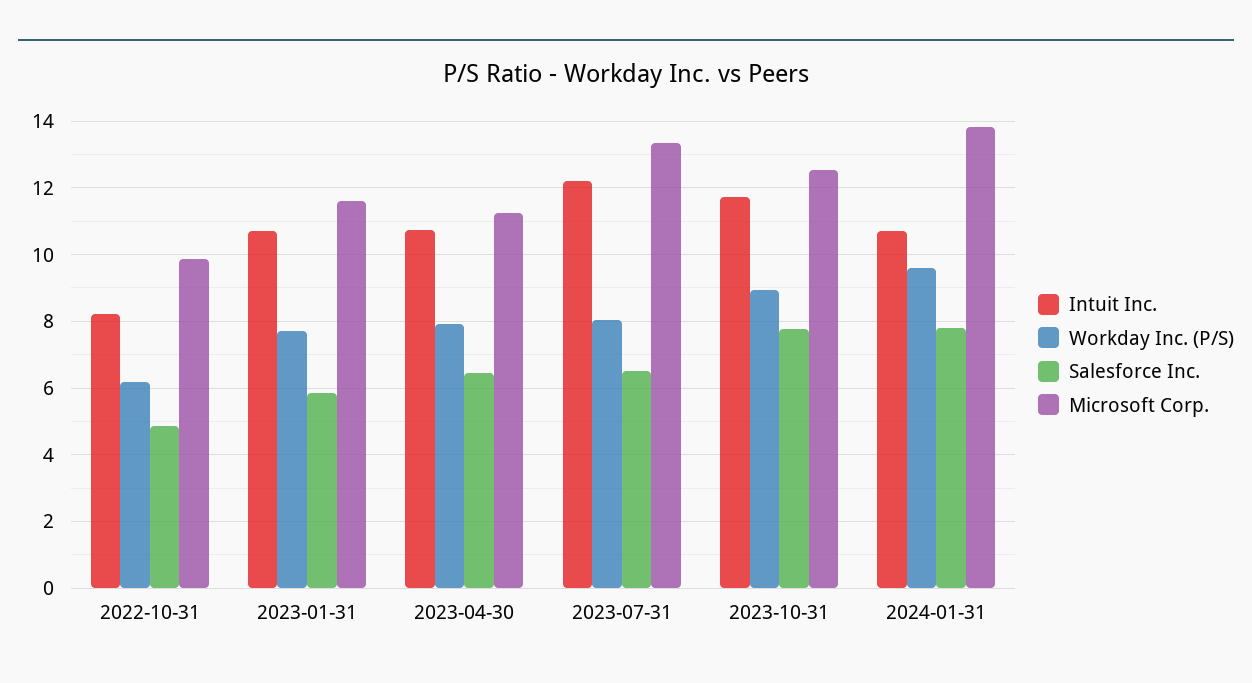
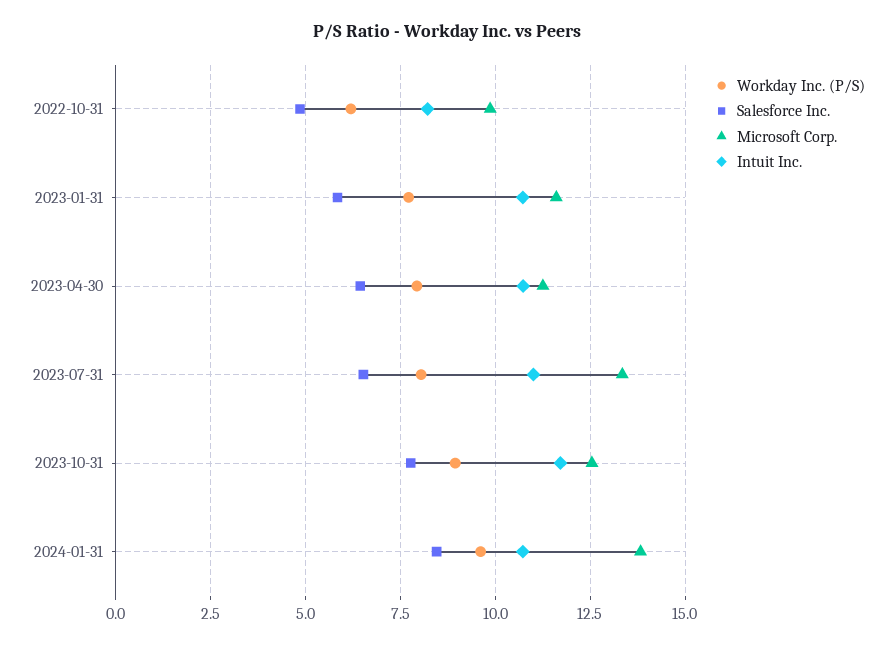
Intuit Inc., 2023-07-31: 12.2 -> 11
Salesforce Inc., 2024-01-31: 7.8 -> 8.5

